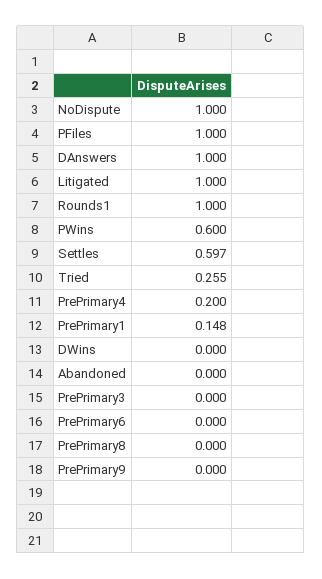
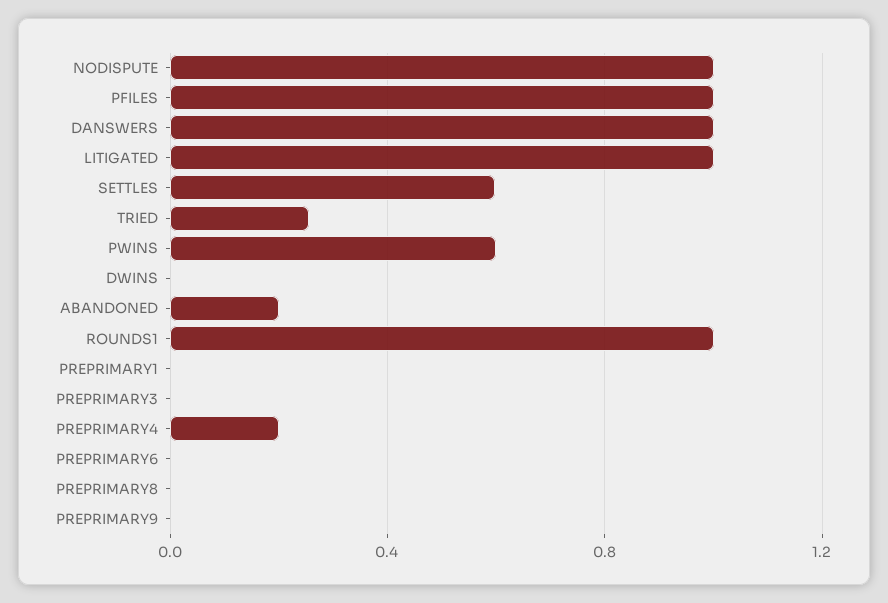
PrePrimary1: 0.148 -> 0
Abandoned: 0 -> 0.2

